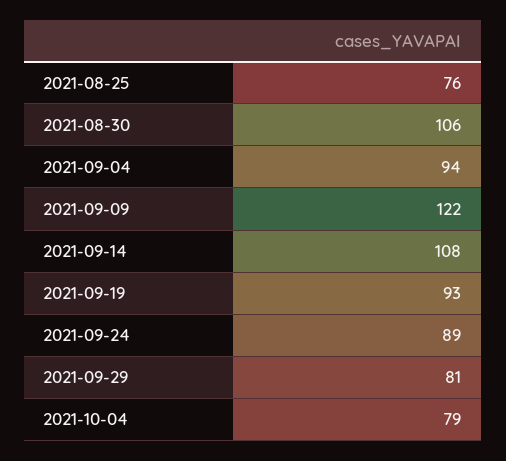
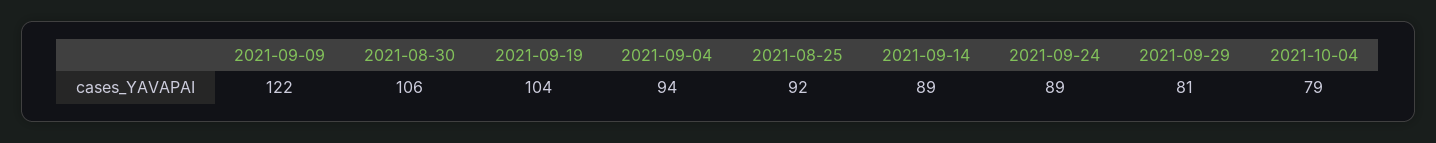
2021-08-25: 76 -> 92
2021-09-14: 108 -> 89
2021-09-19: 93 -> 104

